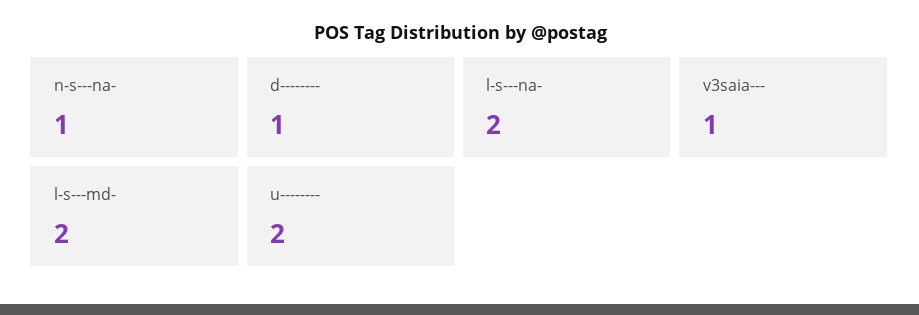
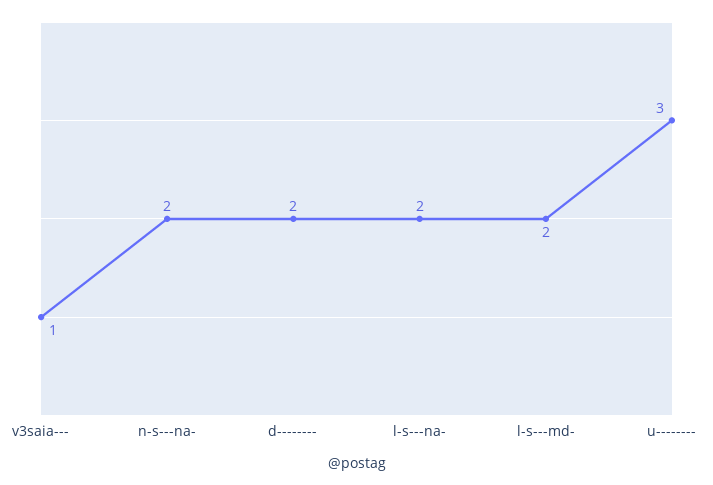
n-s---na-: 1 -> 2
d--------: 1 -> 2
u--------: 2 -> 3

